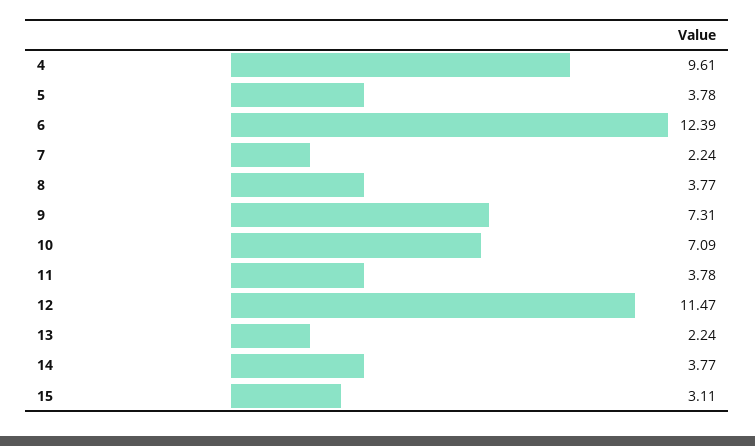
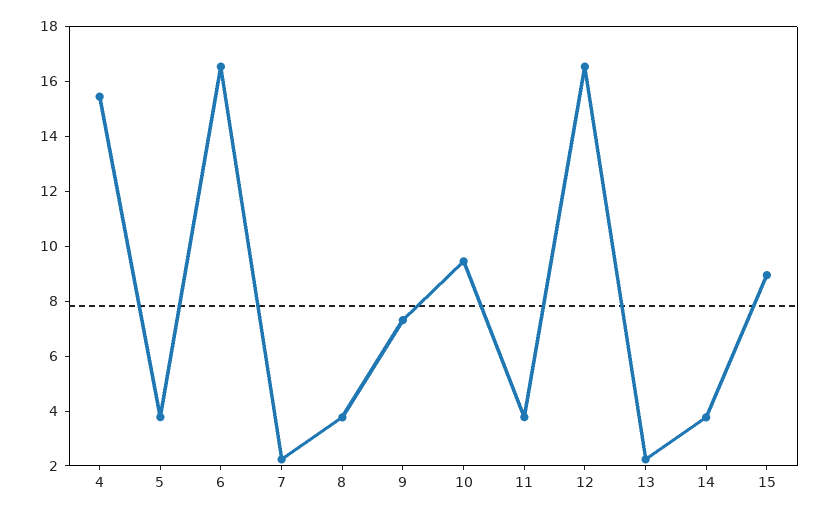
4: 9.61 -> 15.5
6: 12.39 -> 16.5
10: 7.09 -> 9.5
12: 11.47 -> 16.5
15: 3.11 -> 9

